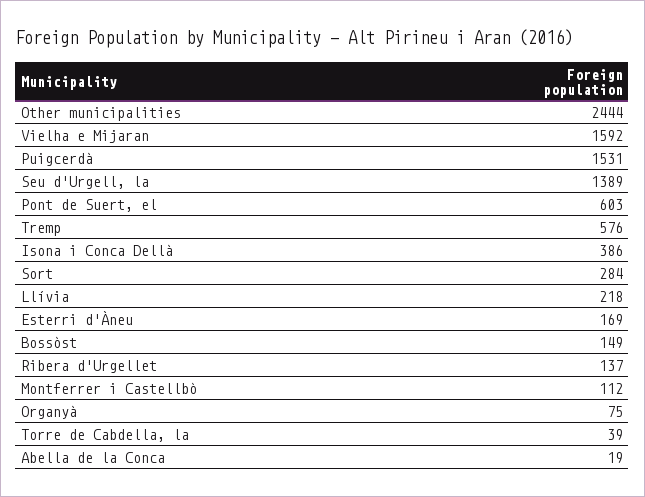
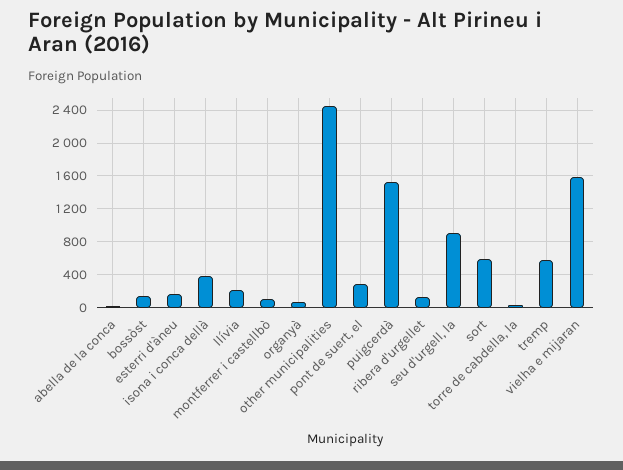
Seu d'Urgell, la: 1389 -> 900
Pont de Suert, el: 603 -> 300
Sort: 284 -> 600

